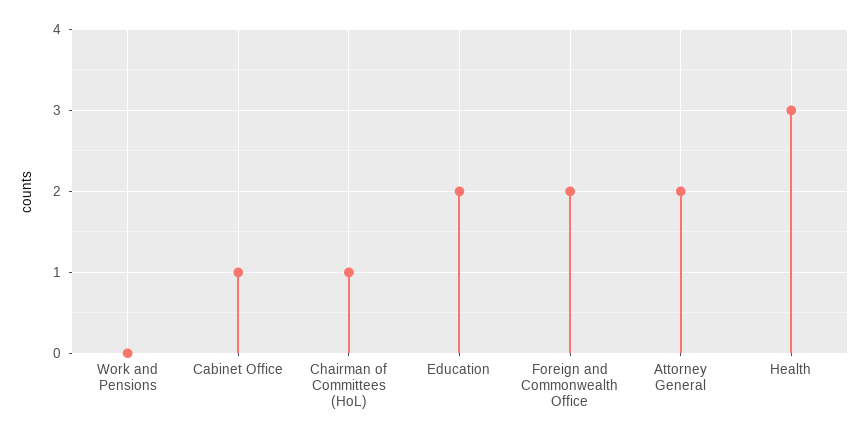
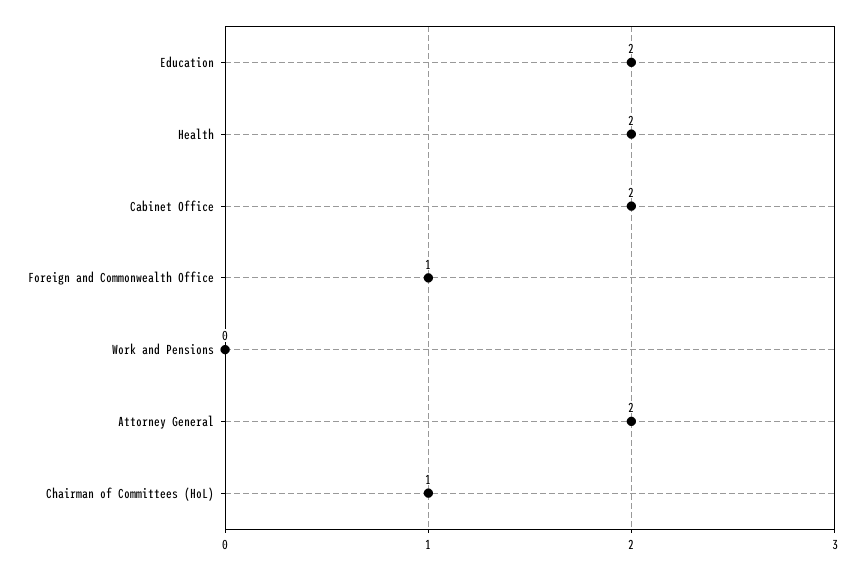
Cabinet Office: 1 -> 2
Foreign and Commonwealth Office: 2 -> 1
Health: 3 -> 2

